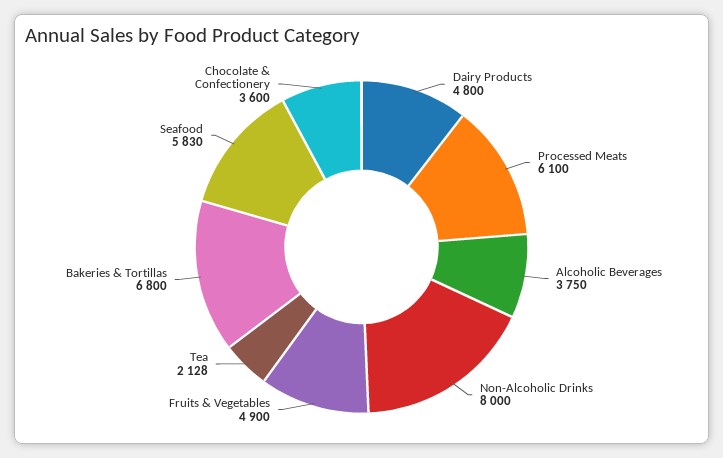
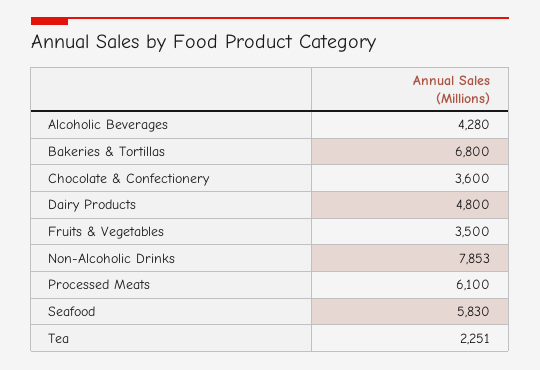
Alcoholic Beverages: 3750 -> 4280
Non-Alcoholic Drinks: 8000 -> 7853
Fruits & Vegetables: 4900 -> 3500
Tea: 2128 -> 2251

